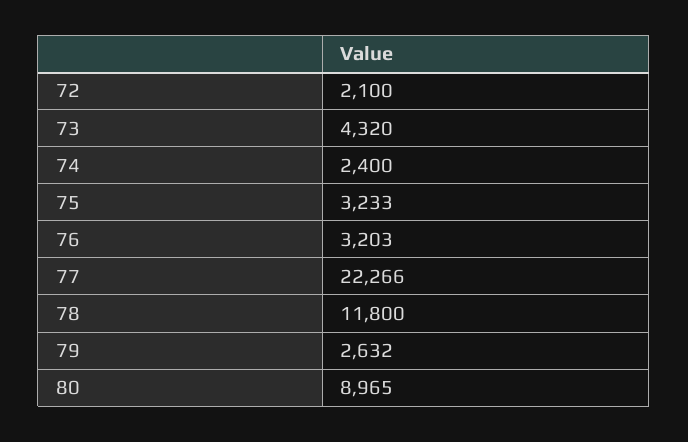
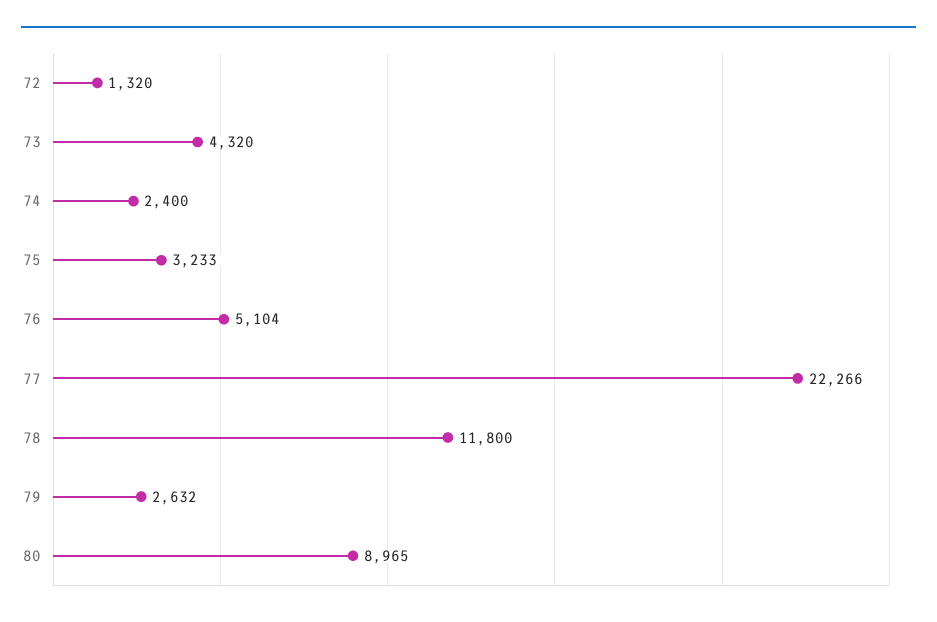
72: 2100 -> 1320
76: 3203 -> 5104

